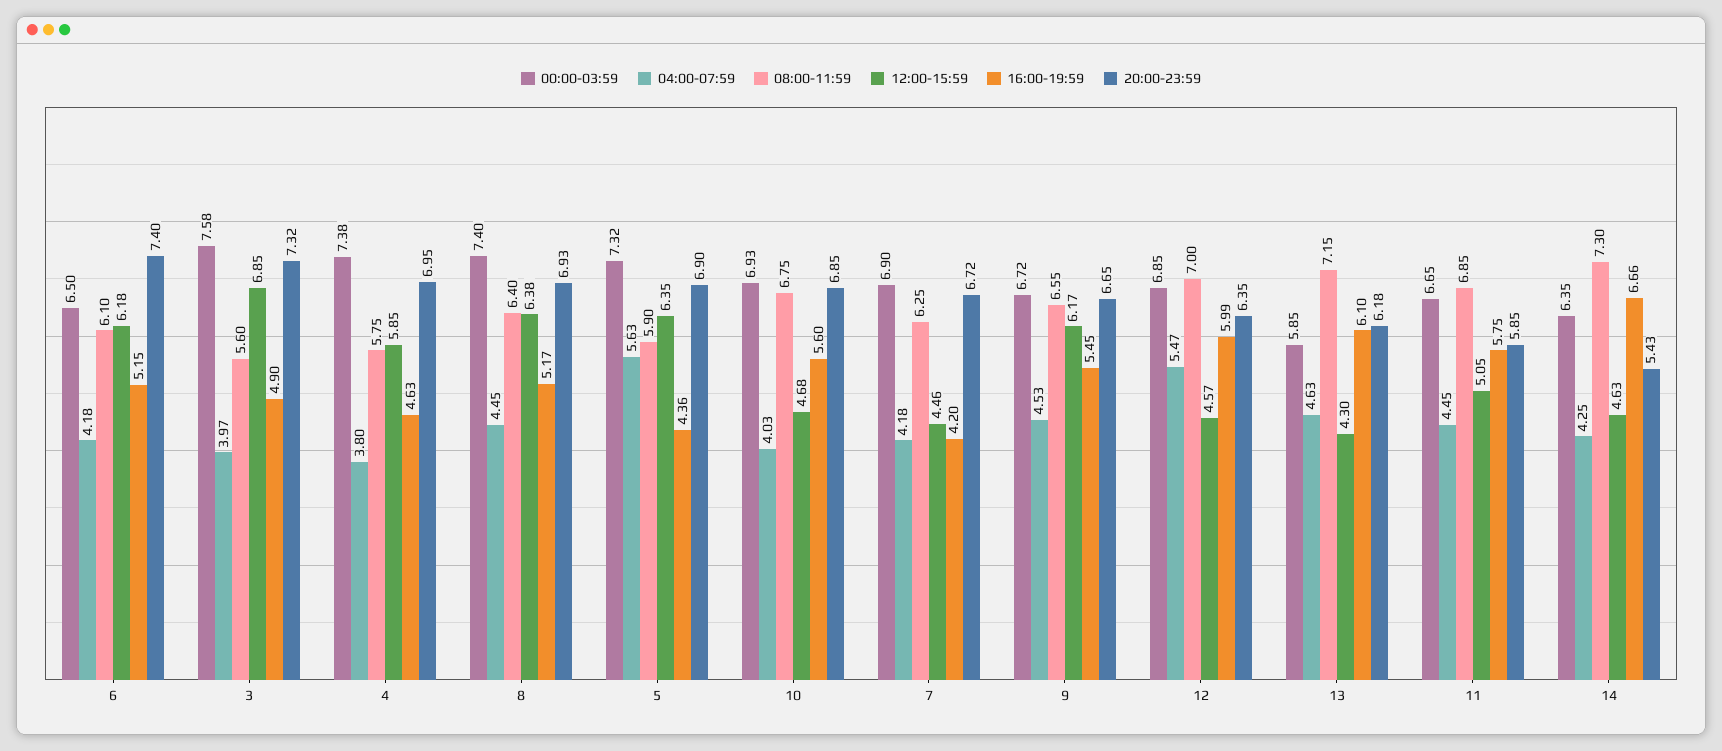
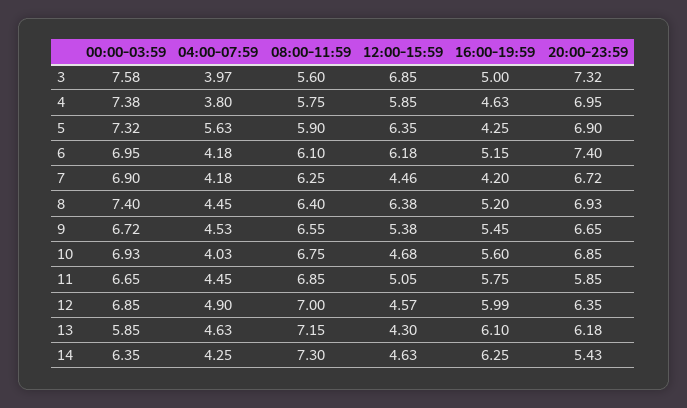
00:00-03:59, 6: 6.5 -> 6.95
16:00-19:59, 3: 4.9 -> 5
16:00-19:59, 8: 5.17 -> 5.2
16:00-19:59, 5: 4.36 -> 4.25
12:00-15:59, 9: 6.17 -> 5.38
04:00-07:59, 12: 5.47 -> 4.9
16:00-19:59, 14: 6.66 -> 6.25

